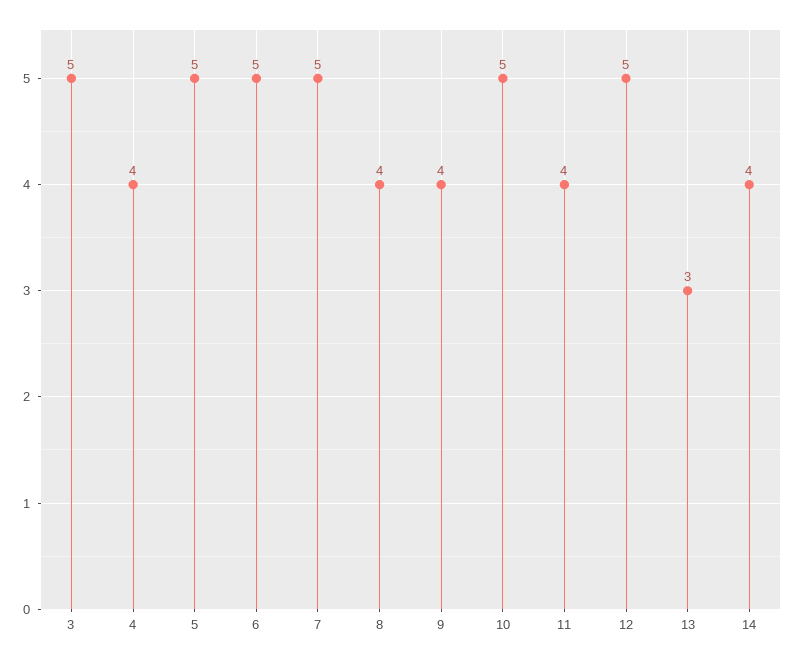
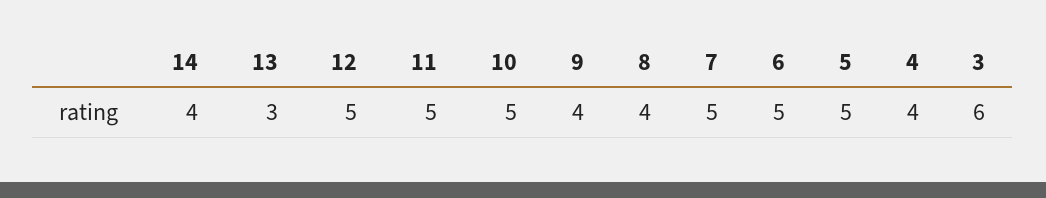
3: 5 -> 6
11: 4 -> 5

